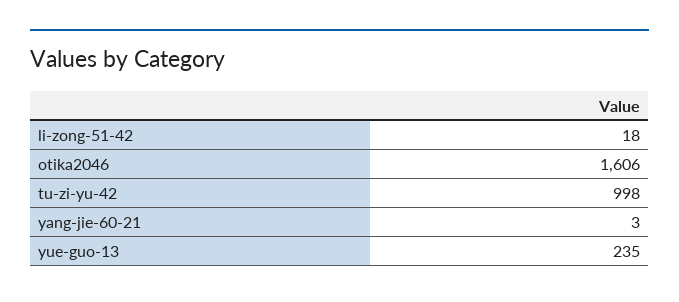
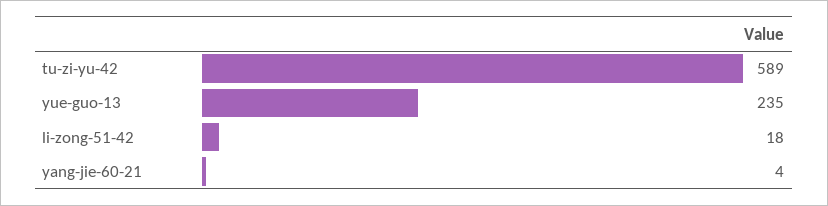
otika2046: 1606 -> none
tu-zi-yu-42: 998 -> 589
yang-jie-60-21: 3 -> 4

